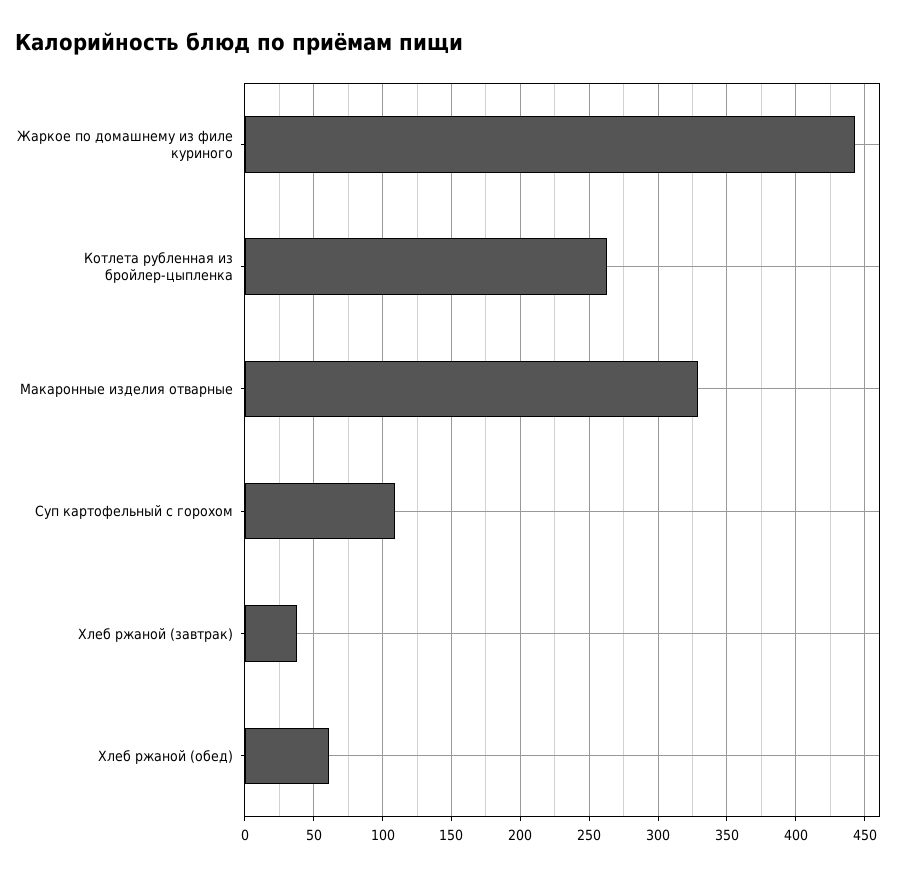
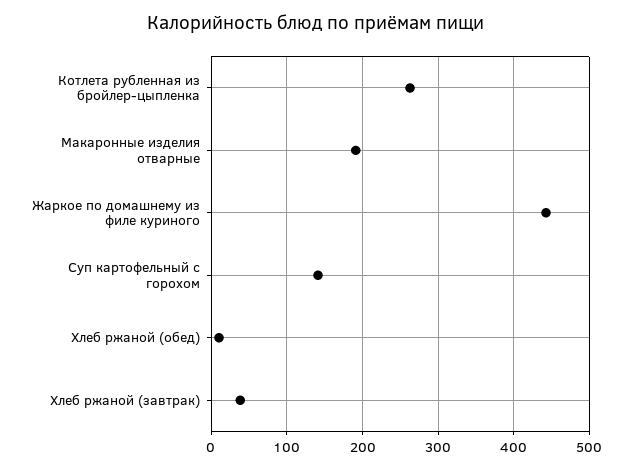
Макаронные изделия отварные: 330 -> 190
Суп картофельный с горохом: 110 -> 140
Хлеб ржаной (обед): 60 -> 10

